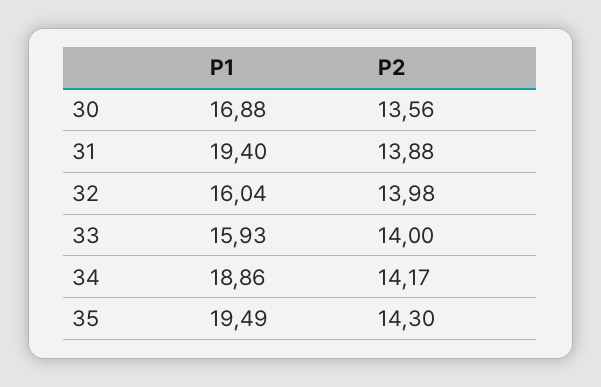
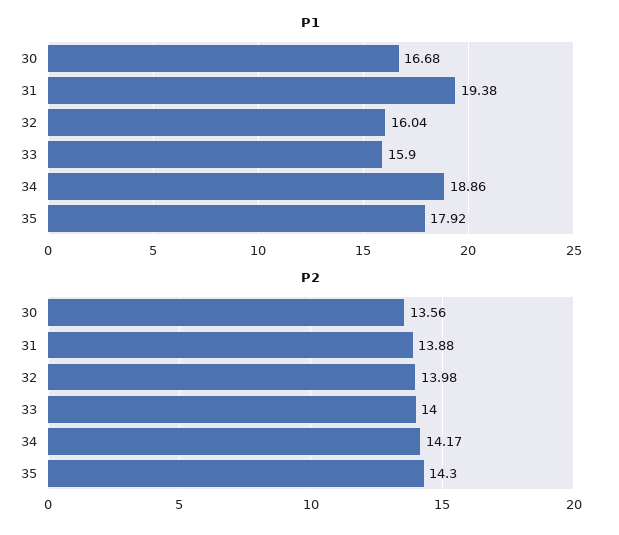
P1, 30: 16.88 -> 16.68
P1, 31: 19.4 -> 19.38
P1, 33: 15.93 -> 15.9
P1, 35: 19.49 -> 17.92

